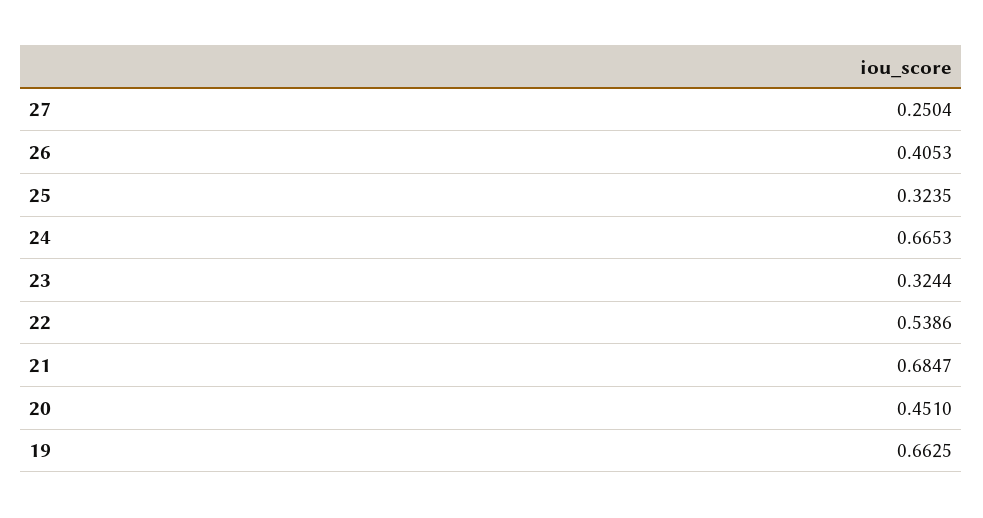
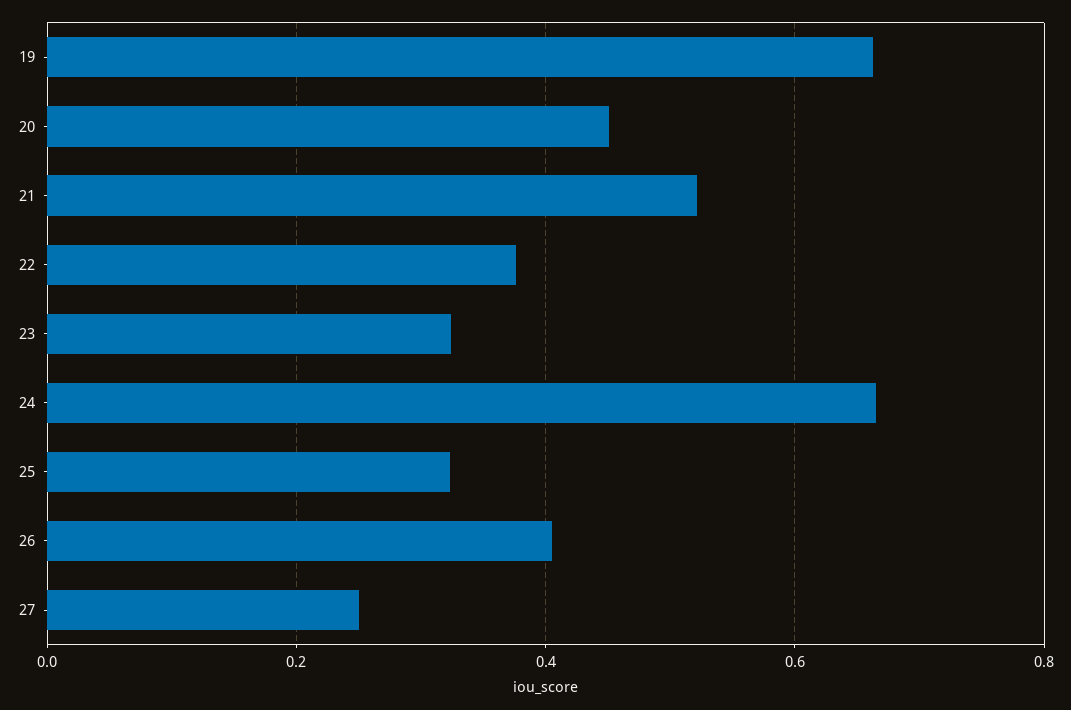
22: 0.5386 -> 0.38
21: 0.6847 -> 0.52

